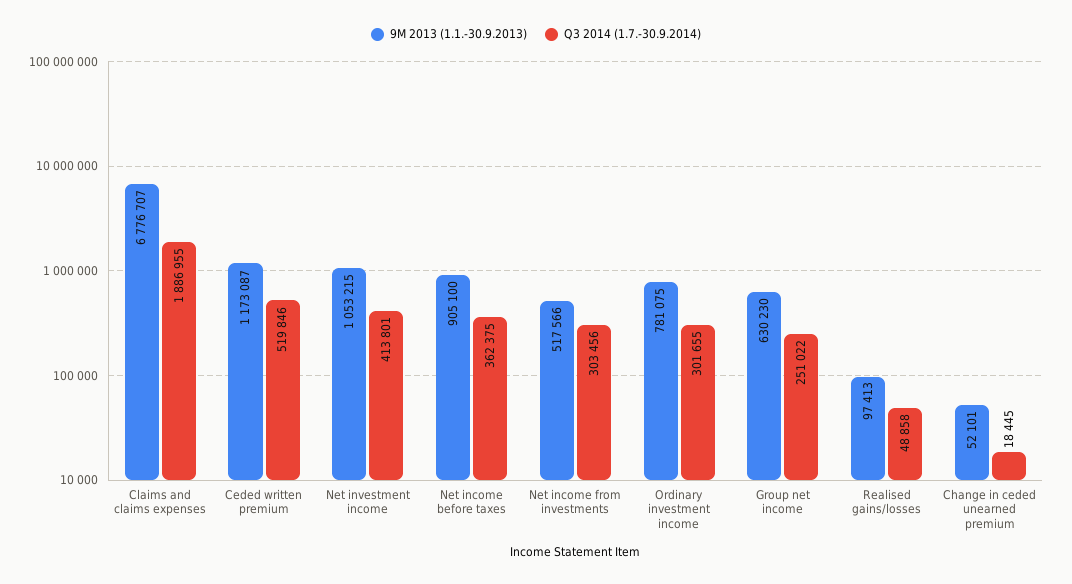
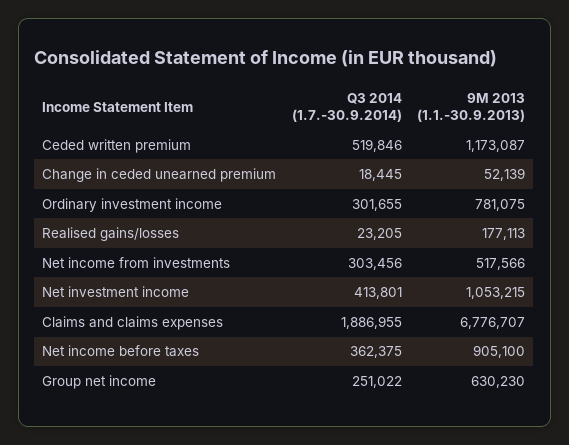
9M 2013 (1.1.-30.9.2013), Realised gains/losses: 97413 -> 177113
Q3 2014 (1.7.-30.9.2014), Realised gains/losses: 48858 -> 23205
9M 2013 (1.1.-30.9.2013), Change in ceded unearned premium: 52101 -> 52139

